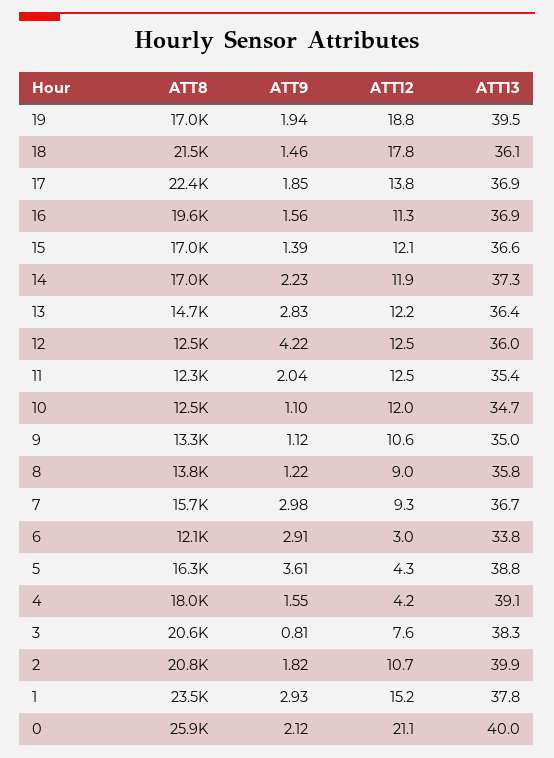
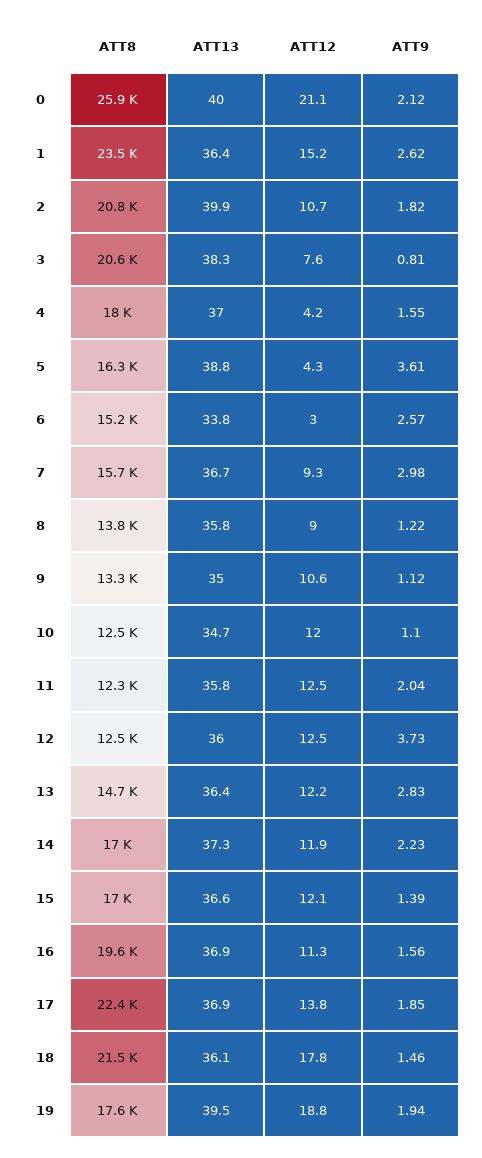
ATT8, 19: 17000 -> 17600
ATT9, 12: 4.22 -> 3.73
ATT13, 11: 35.4 -> 35.8
ATT8, 6: 12100 -> 15200
ATT9, 6: 2.91 -> 2.57
ATT13, 4: 39.1 -> 37
ATT9, 1: 2.93 -> 2.62
ATT13, 1: 37.8 -> 36.4

